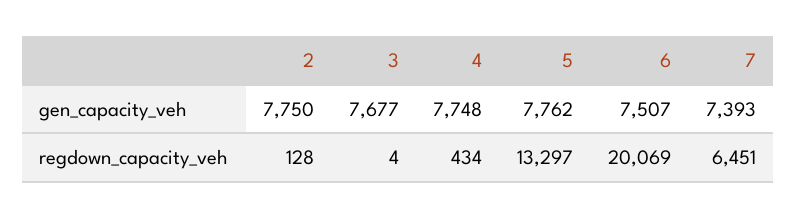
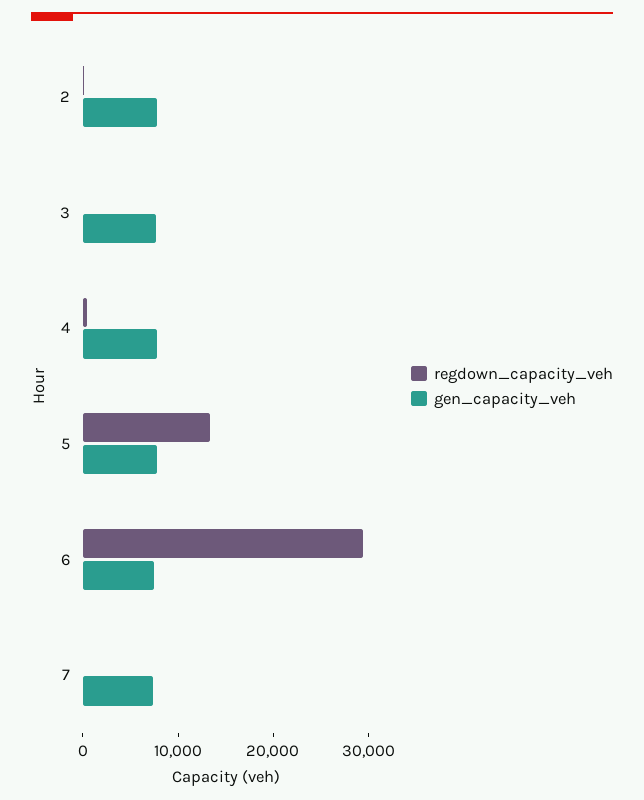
regdown_capacity_veh, 6: 20069 -> 30000
regdown_capacity_veh, 7: 6451 -> 0

